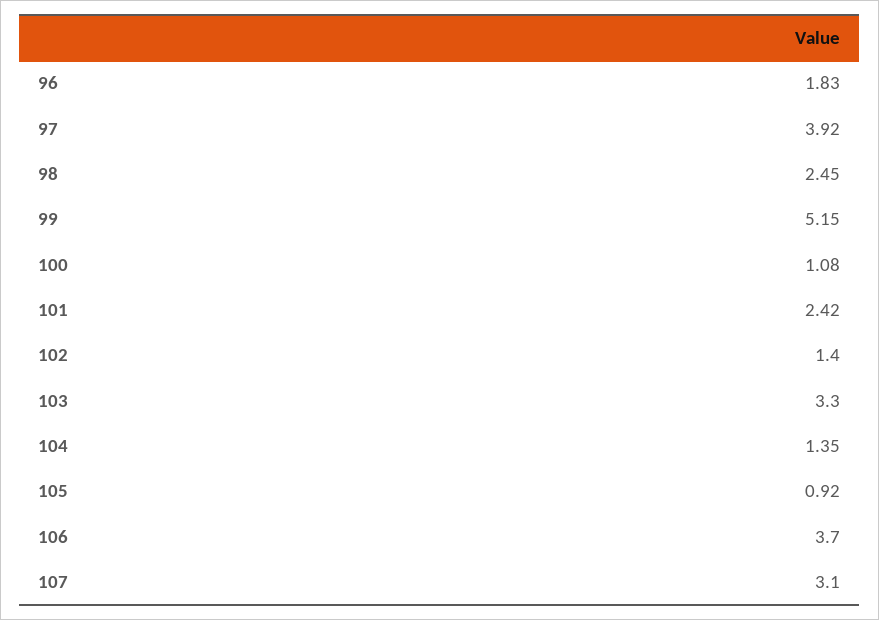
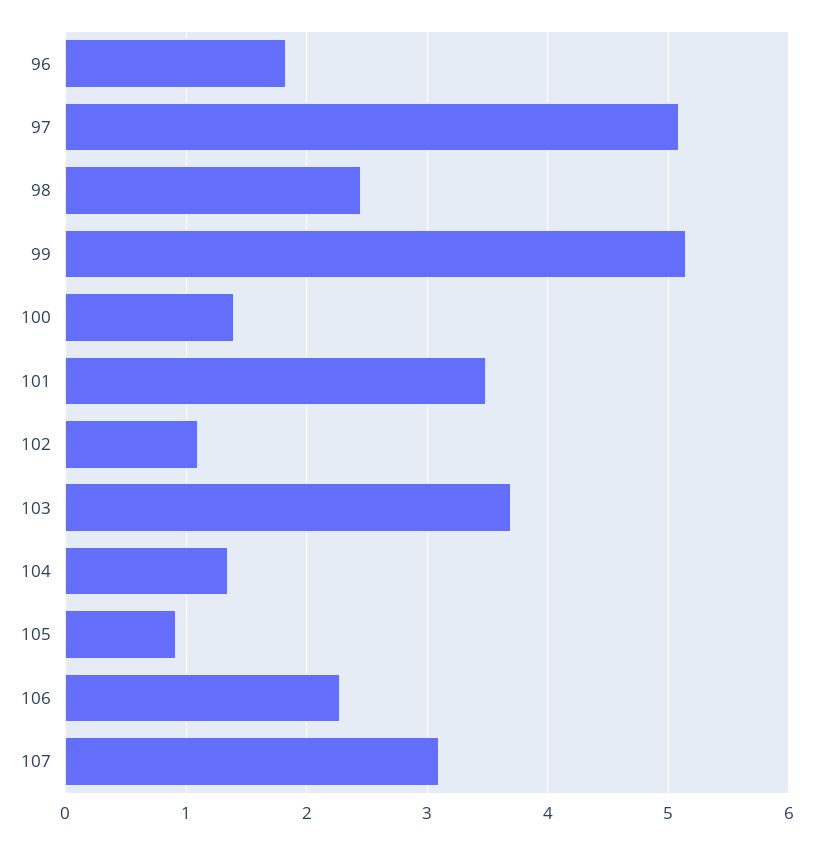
97: 3.92 -> 5.1
100: 1.08 -> 1.4
101: 2.42 -> 3.5
102: 1.4 -> 1.1
103: 3.3 -> 3.7
106: 3.7 -> 2.3

